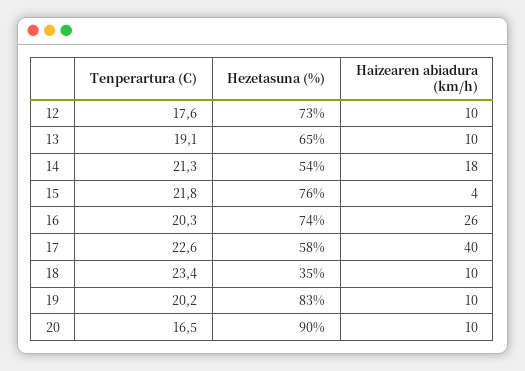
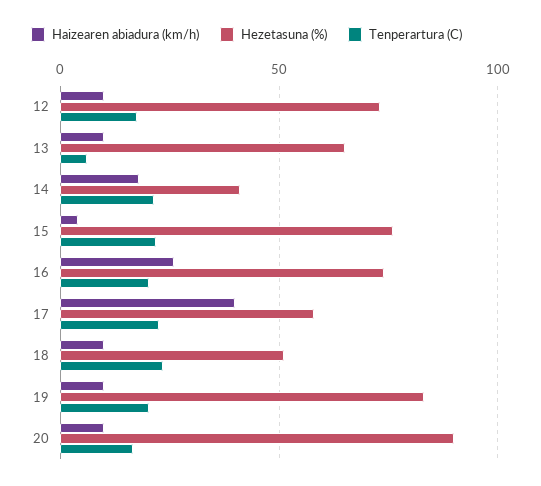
Tenperartura (C), 13: 19.1 -> 5
Hezetasuna (%), 14: 54 -> 40
Hezetasuna (%), 18: 35 -> 50

